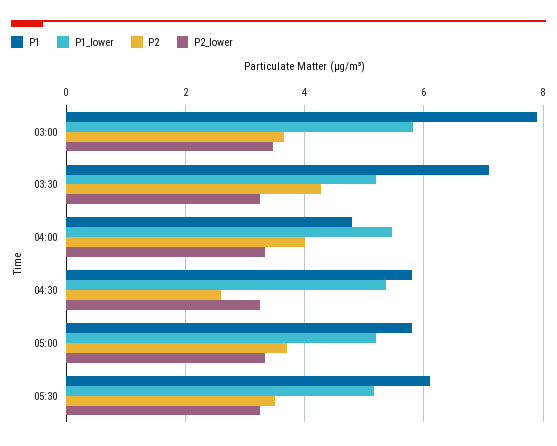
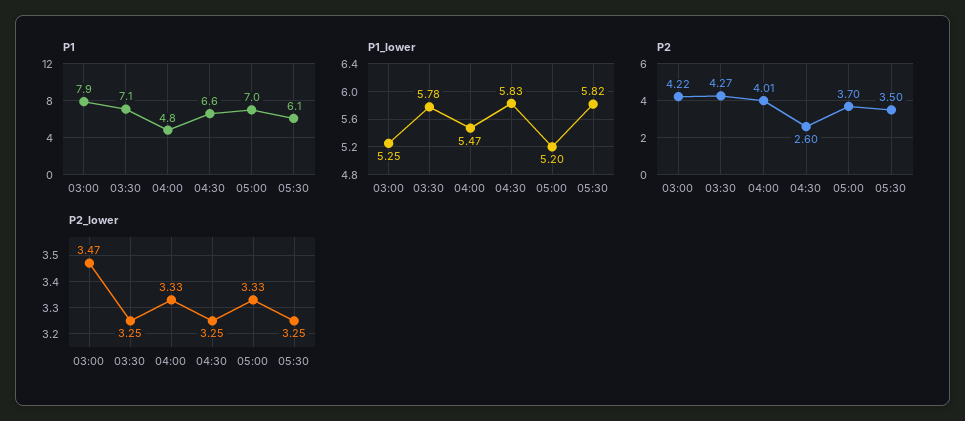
P1_lower, 03:00: 5.8 -> 5.25
P2, 03:00: 3.6 -> 4.22
P1_lower, 03:30: 5.2 -> 5.78
P1, 04:30: 5.8 -> 6.6
P1_lower, 04:30: 5.4 -> 5.83
P1, 05:00: 5.8 -> 7
P1_lower, 05:30: 5.2 -> 5.82

